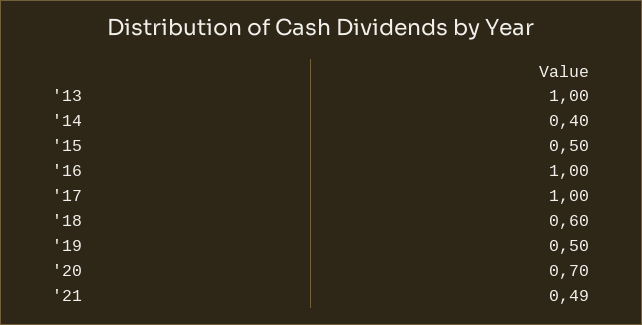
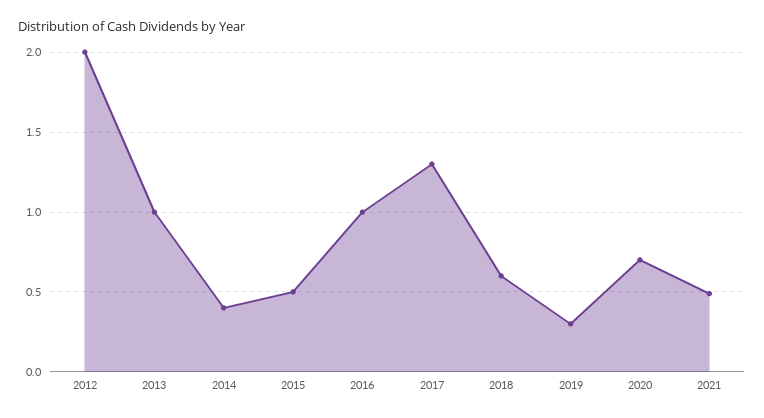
'17: 1 -> 1.3
'19: 0.5 -> 0.3
2012: none -> 2

